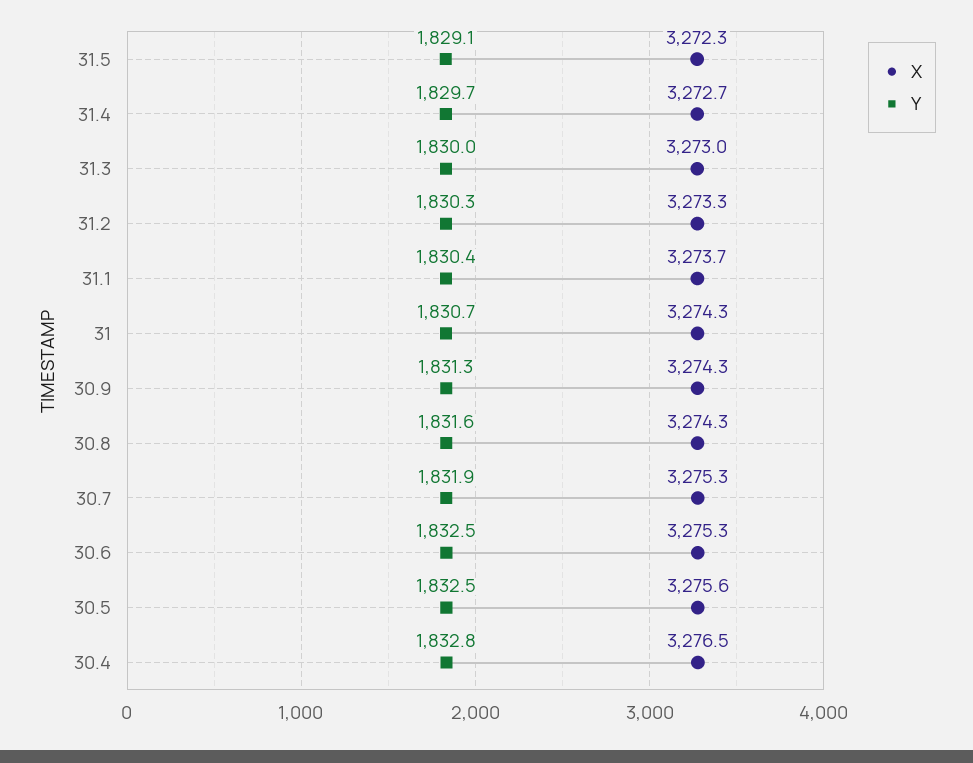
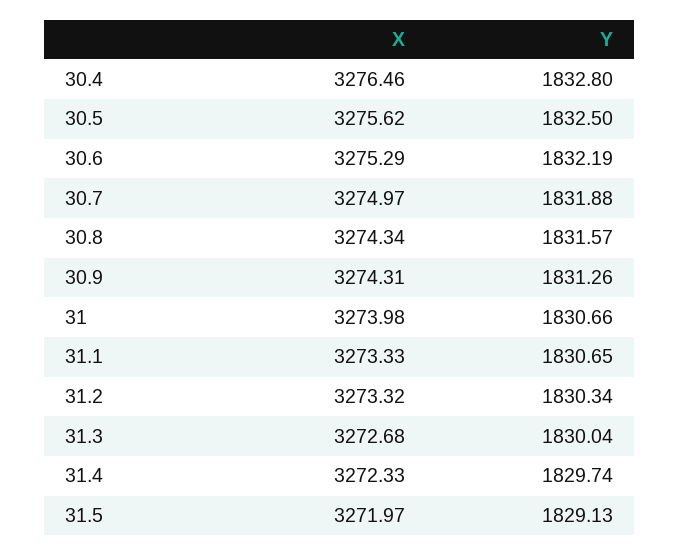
X, 31.5: 3272.3 -> 3271.97
X, 31.4: 3272.7 -> 3272.33
X, 31.3: 3273 -> 3272.68
X, 31.1: 3273.7 -> 3273.33
Y, 31.1: 1830.4 -> 1830.65
X, 31: 3274.3 -> 3273.98
X, 30.7: 3275.3 -> 3274.97
Y, 30.6: 1832.5 -> 1832.19

